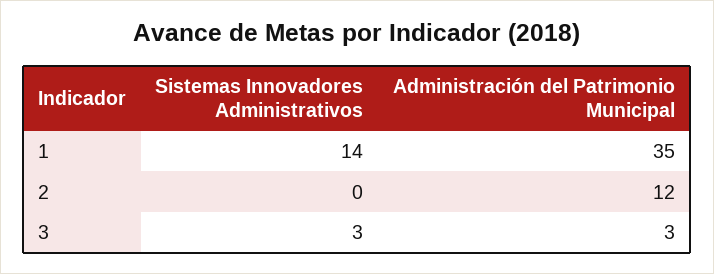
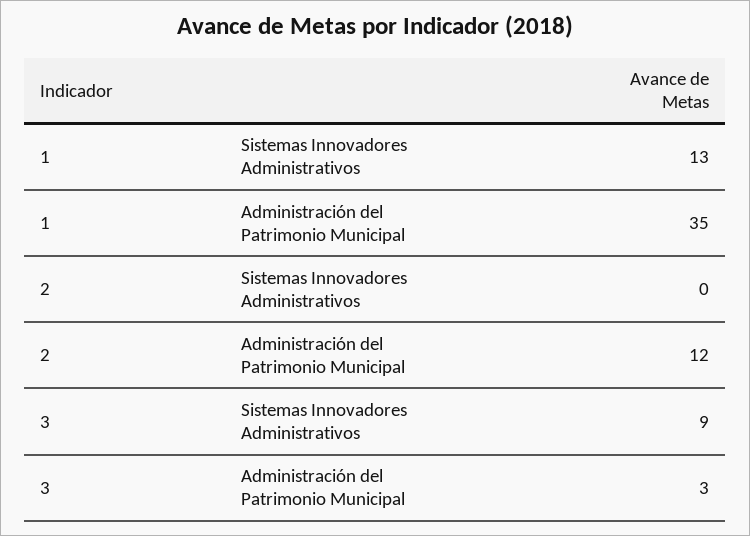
Sistemas Innovadores Administrativos, 1: 14 -> 13
Sistemas Innovadores Administrativos, 3: 3 -> 9

